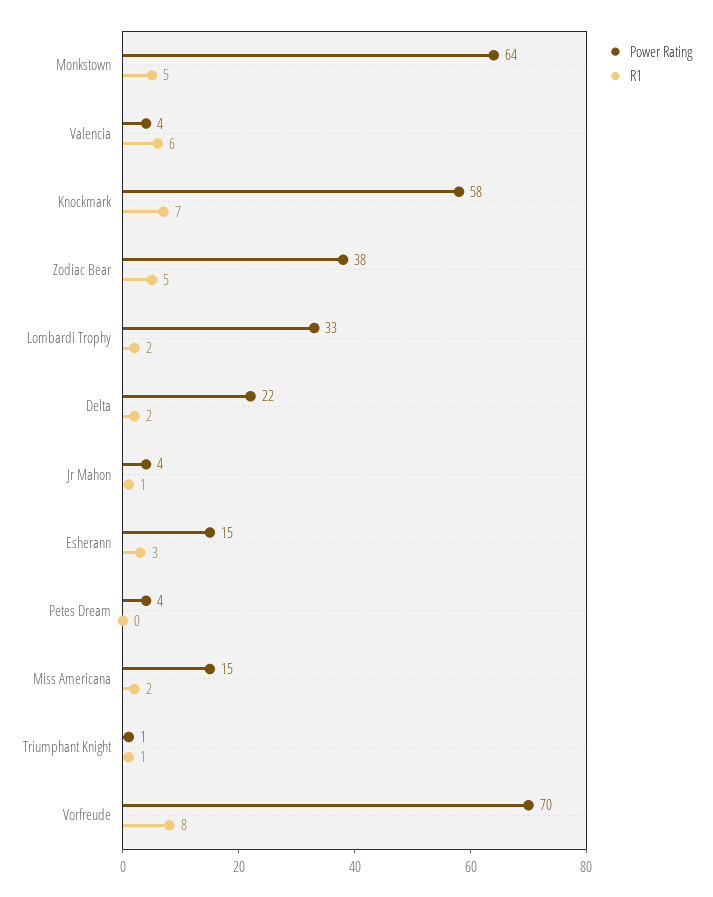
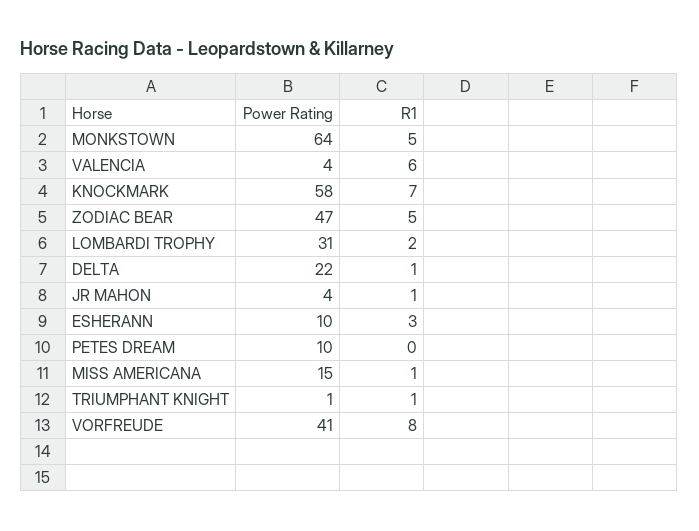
Power Rating, Zodiac Bear: 38 -> 47
Power Rating, Lombardi Trophy: 33 -> 31
R1, Delta: 2 -> 1
Power Rating, Esherann: 15 -> 10
Power Rating, Petes Dream: 4 -> 10
R1, Miss Americana: 2 -> 1
Power Rating, Vorfreude: 70 -> 41

